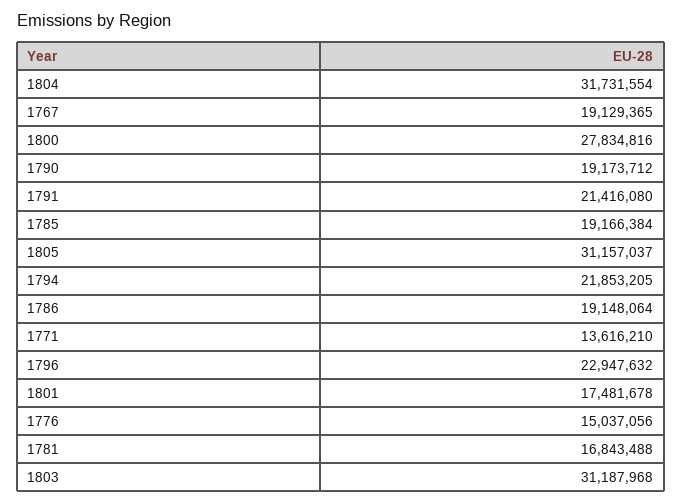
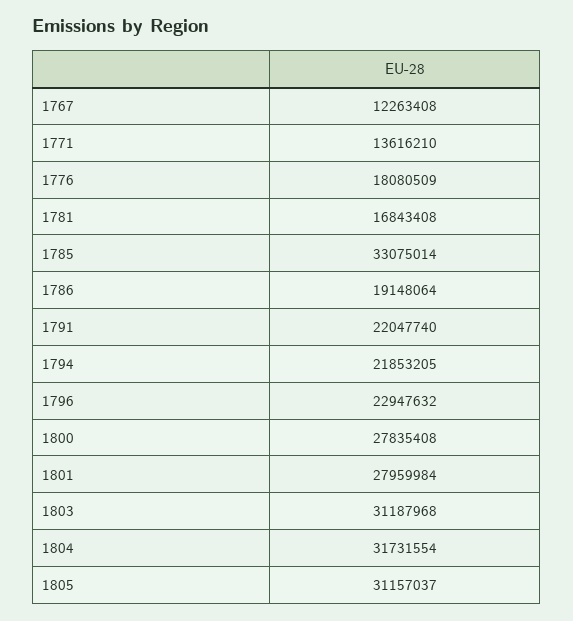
1767: 19129365 -> 12263408
1800: 27834816 -> 27835408
1790: 19173712 -> none
1791: 21416080 -> 22047740
1785: 19166384 -> 33075014
1801: 17481678 -> 27959984
1776: 15037056 -> 18080509
1781: 16843488 -> 16843408

